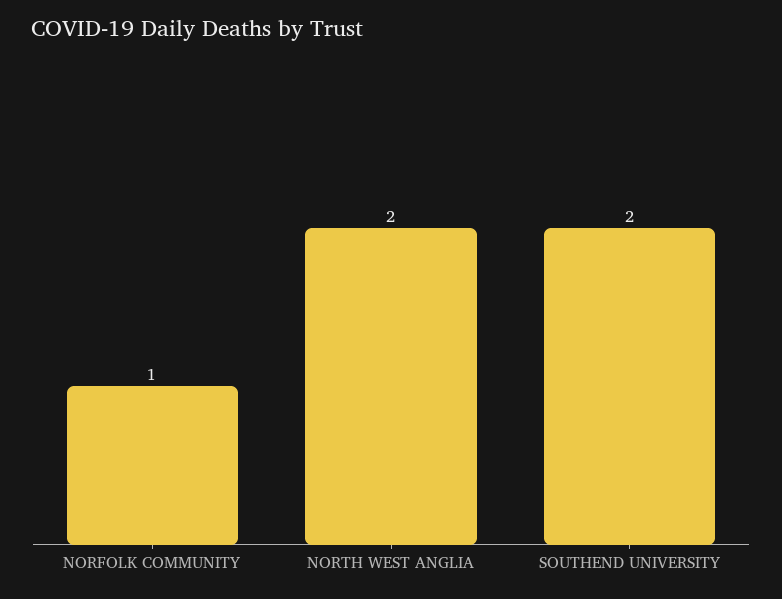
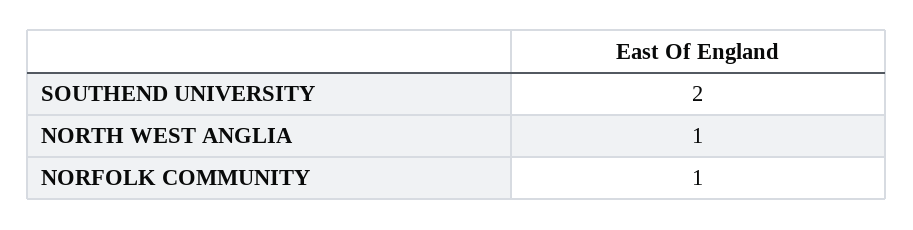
NORTH WEST ANGLIA: 2 -> 1

